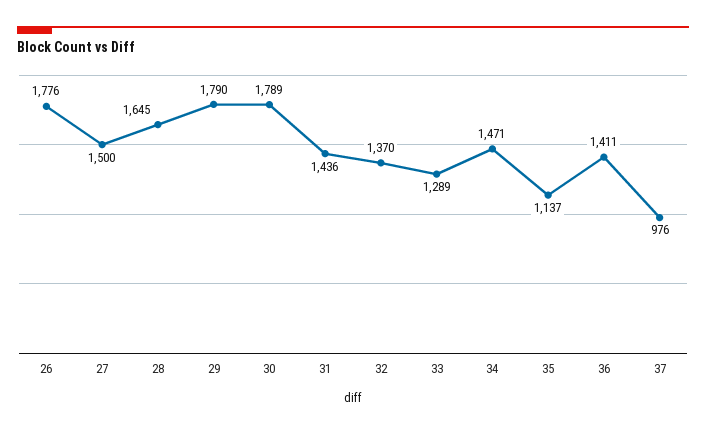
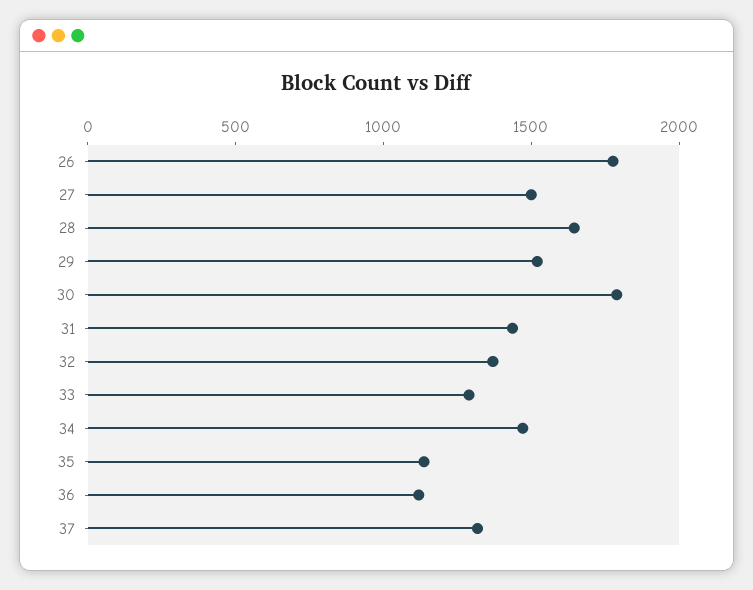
29: 1790 -> 1500
36: 1411 -> 1100
37: 976 -> 1300

